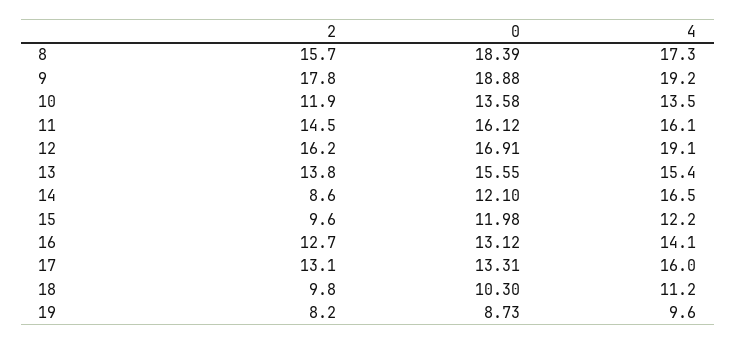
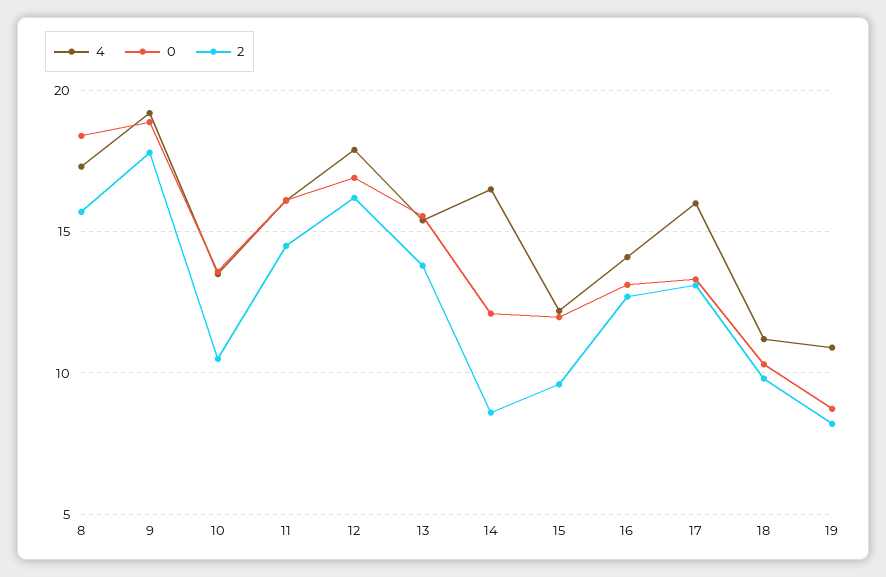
2, 10: 11.9 -> 10.5
4, 12: 19.1 -> 18
4, 19: 9.6 -> 11

